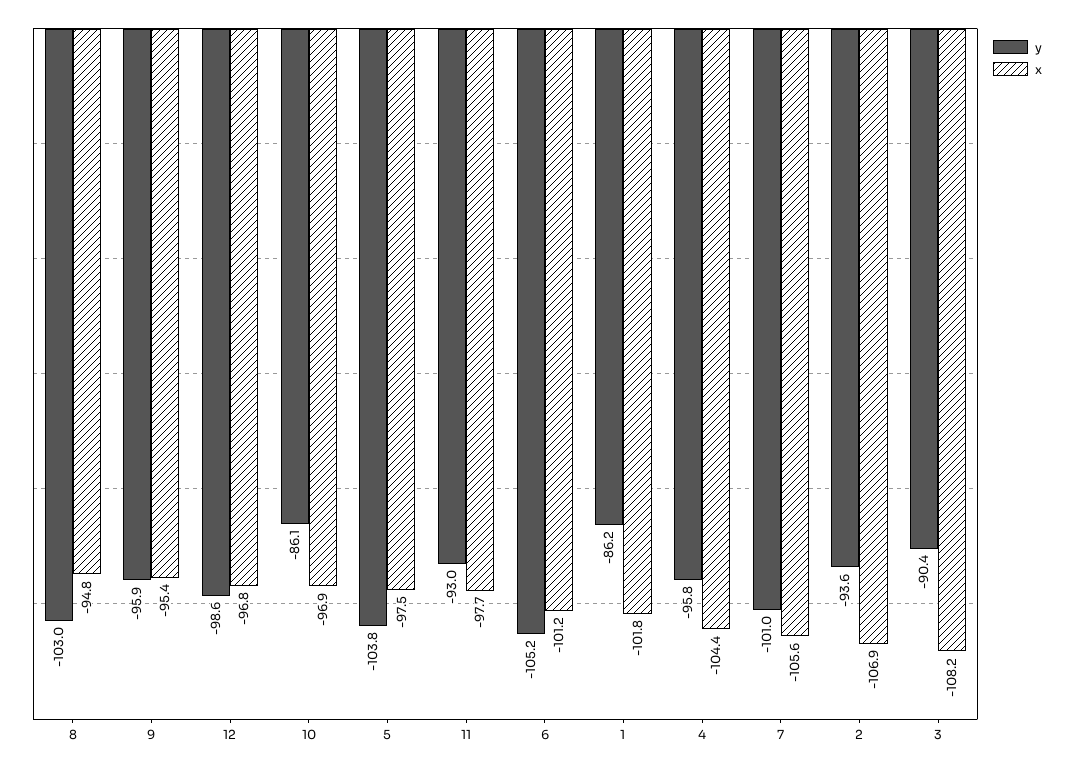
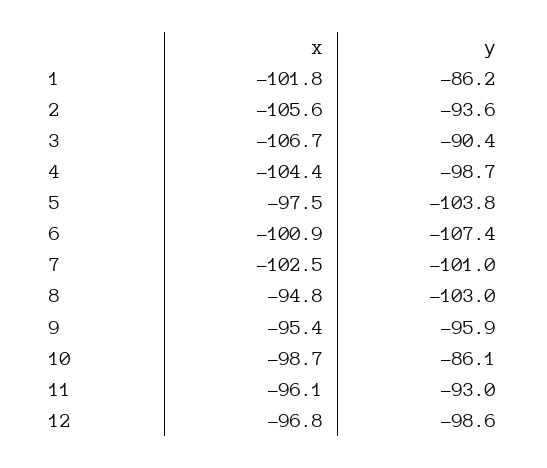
x, 10: -96.9 -> -98.7
x, 11: -97.7 -> -96.1
y, 6: -105.2 -> -107.4
x, 6: -101.2 -> -100.9
y, 4: -95.8 -> -98.7
x, 7: -105.6 -> -102.5
x, 2: -106.9 -> -105.6
x, 3: -108.2 -> -106.7

